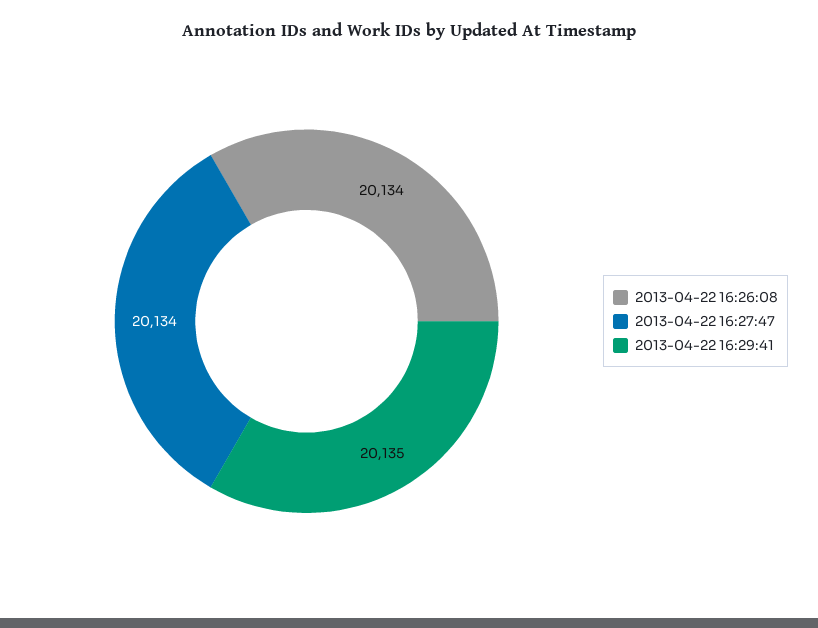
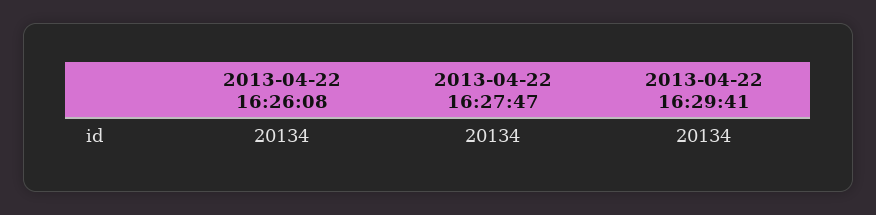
2013-04-22 16:29:41: 20135 -> 20134

